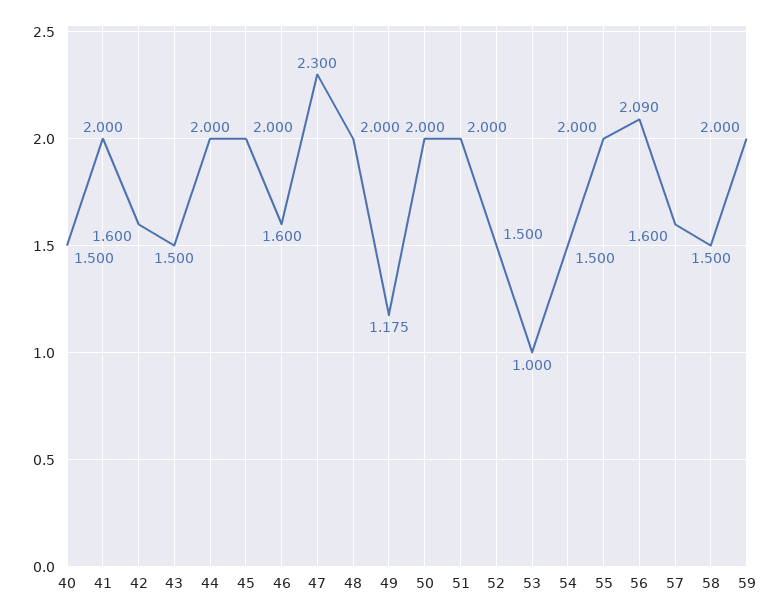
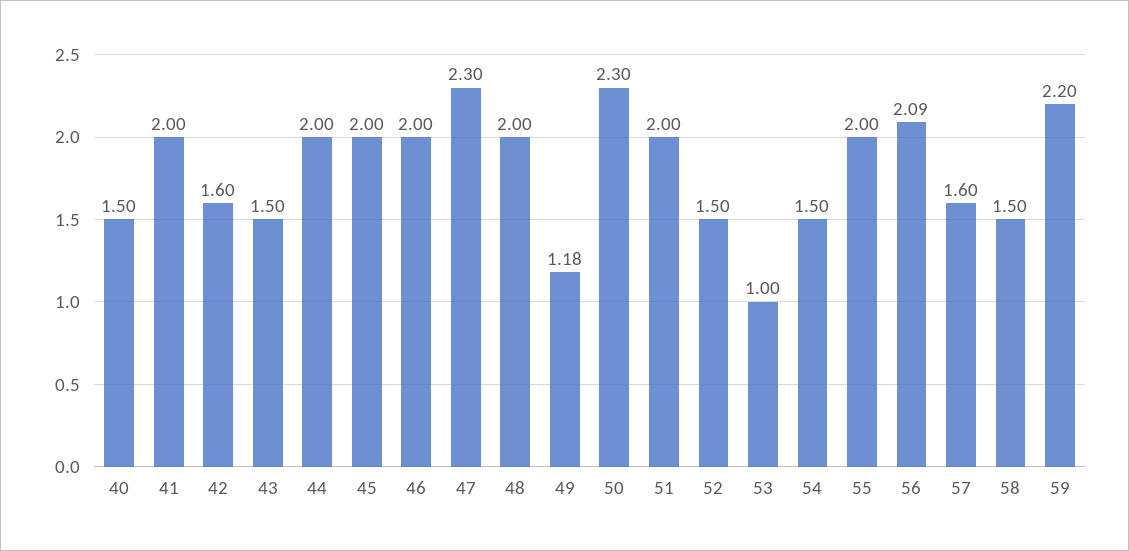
46: 1.6 -> 2
50: 2 -> 2.3
59: 2 -> 2.2

